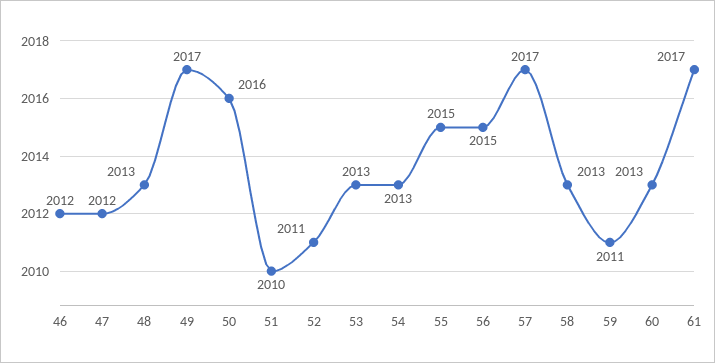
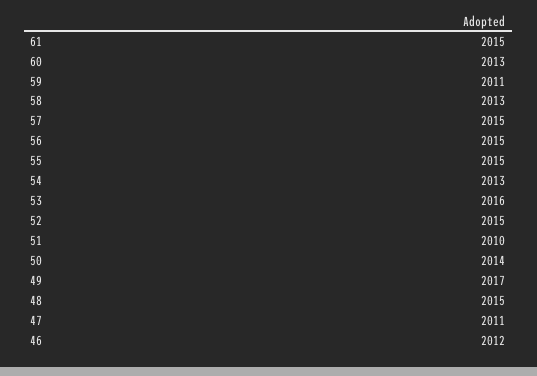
47: 2012 -> 2011
48: 2013 -> 2015
50: 2016 -> 2014
52: 2011 -> 2015
53: 2013 -> 2016
57: 2017 -> 2015
61: 2017 -> 2015

